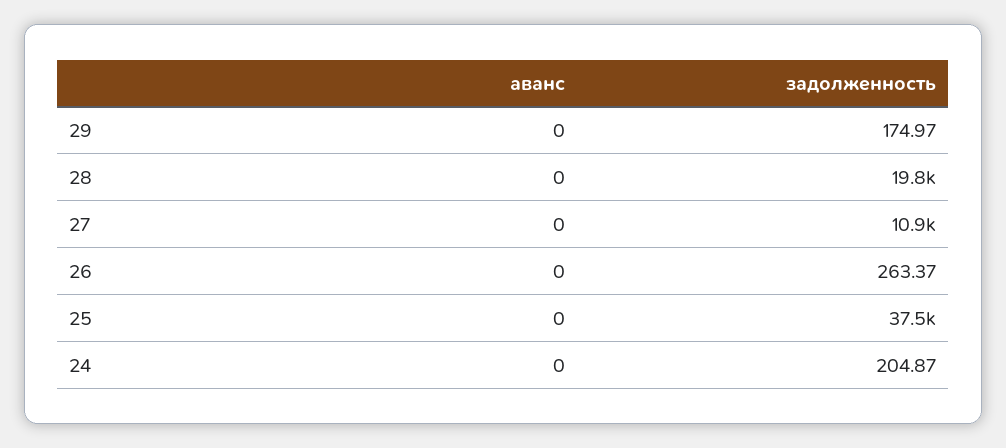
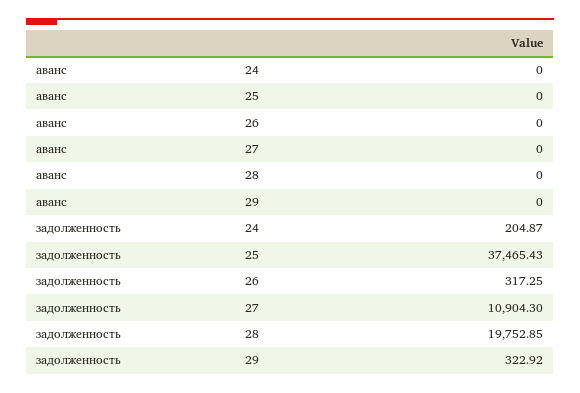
задолженность, 29: 174.97 -> 322.92
задолженность, 26: 263.37 -> 317.25

